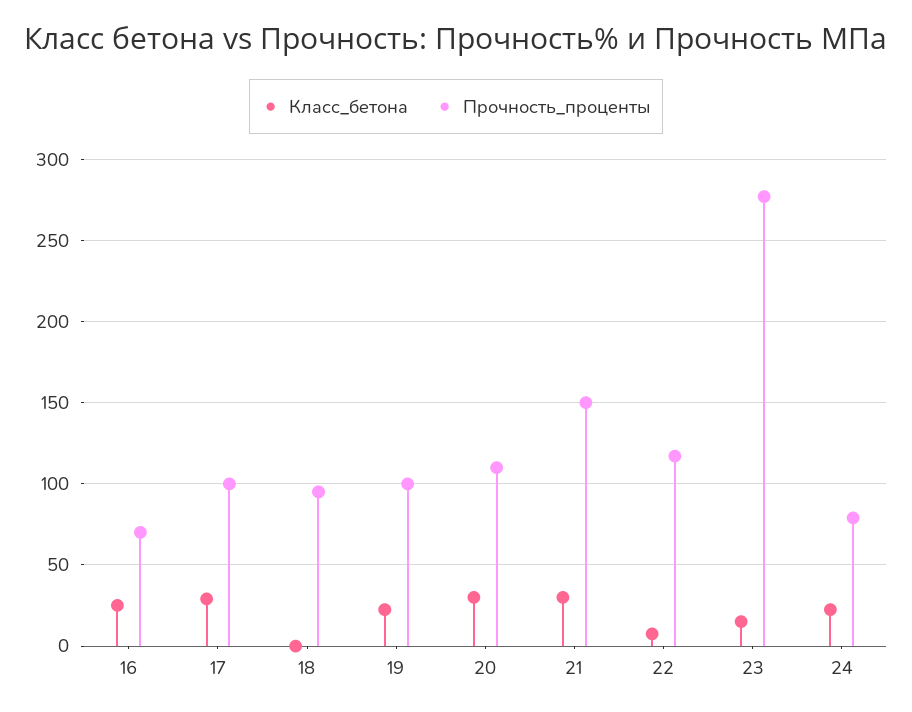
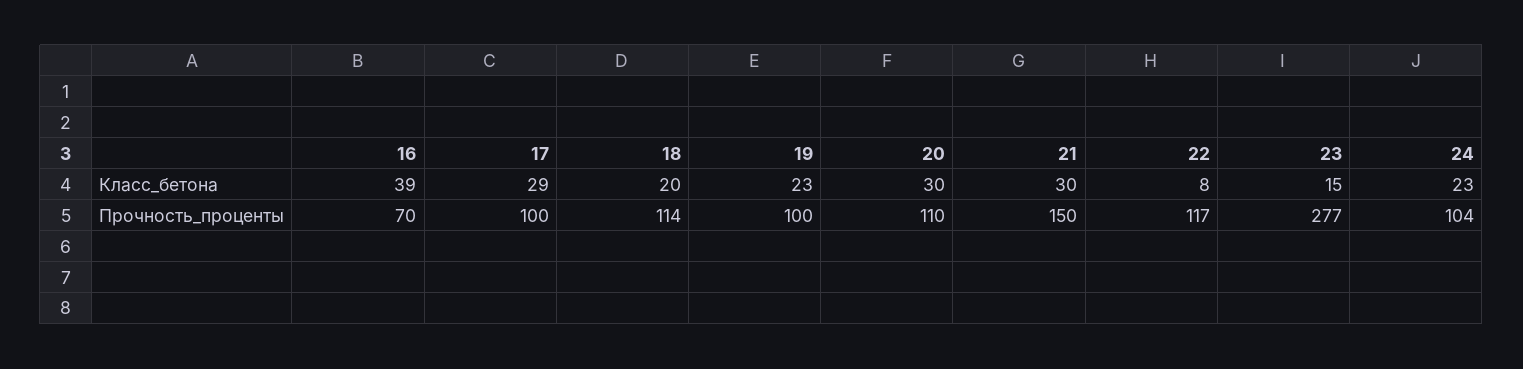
Класс_бетона, 16: 25 -> 39
Класс_бетона, 18: 0 -> 20
Прочность_проценты, 18: 95 -> 114
Прочность_проценты, 24: 80 -> 104

